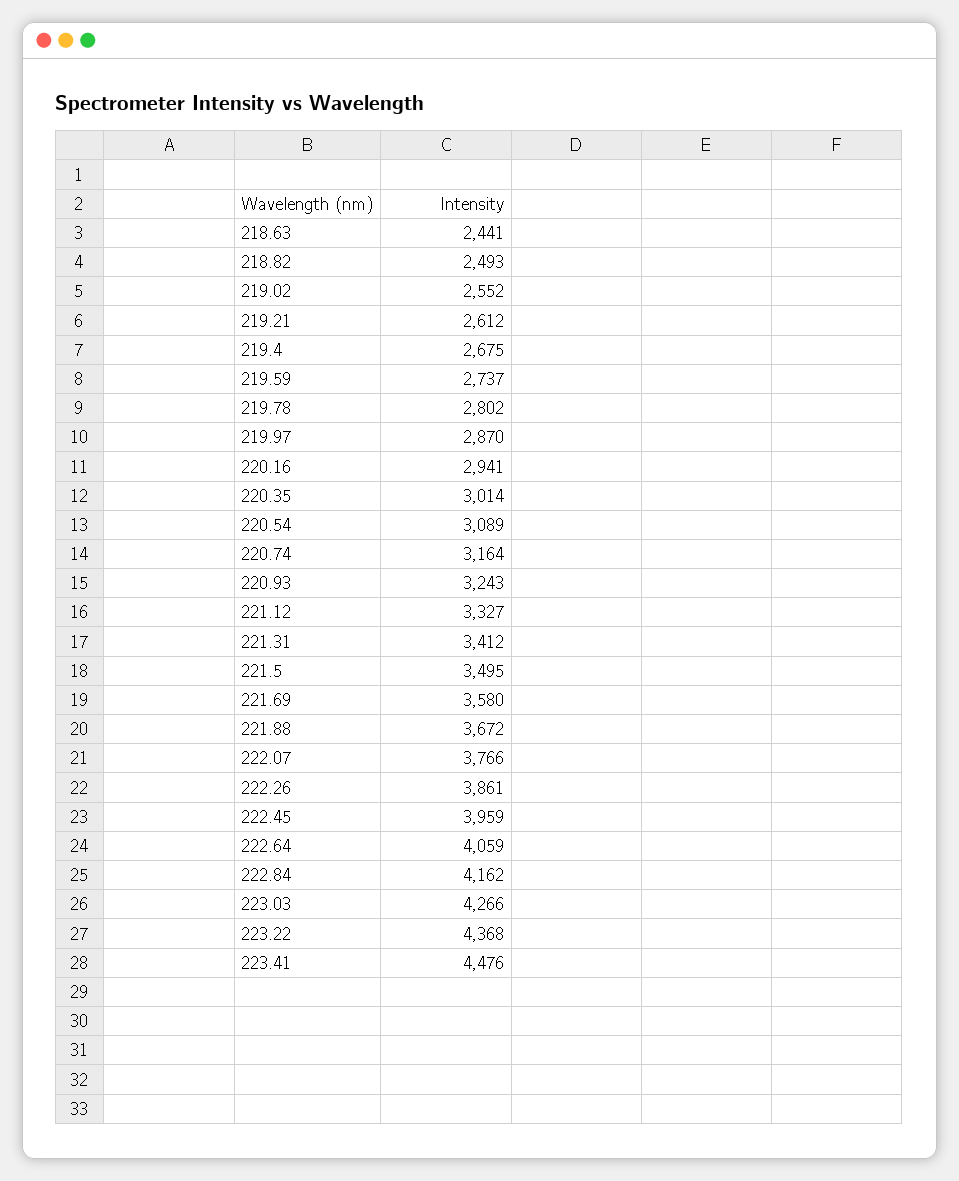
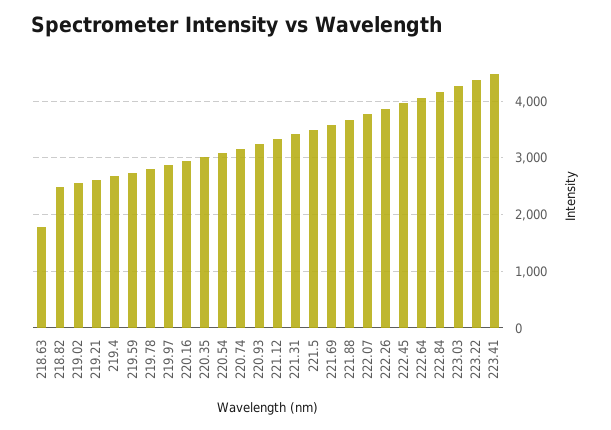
218.63: 2441 -> 1800

